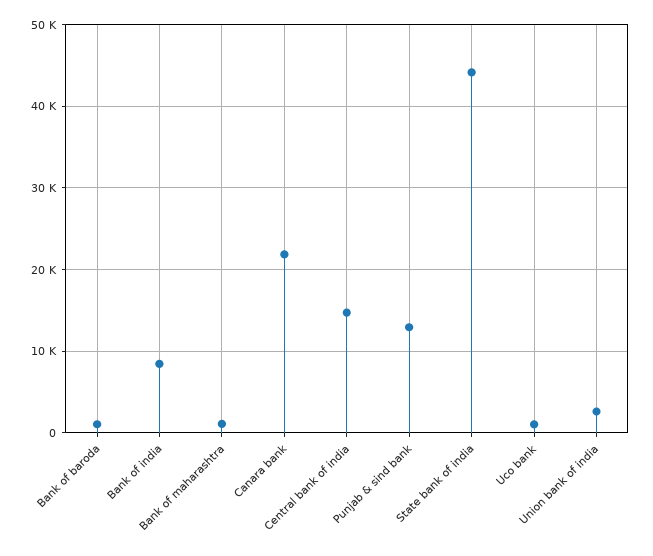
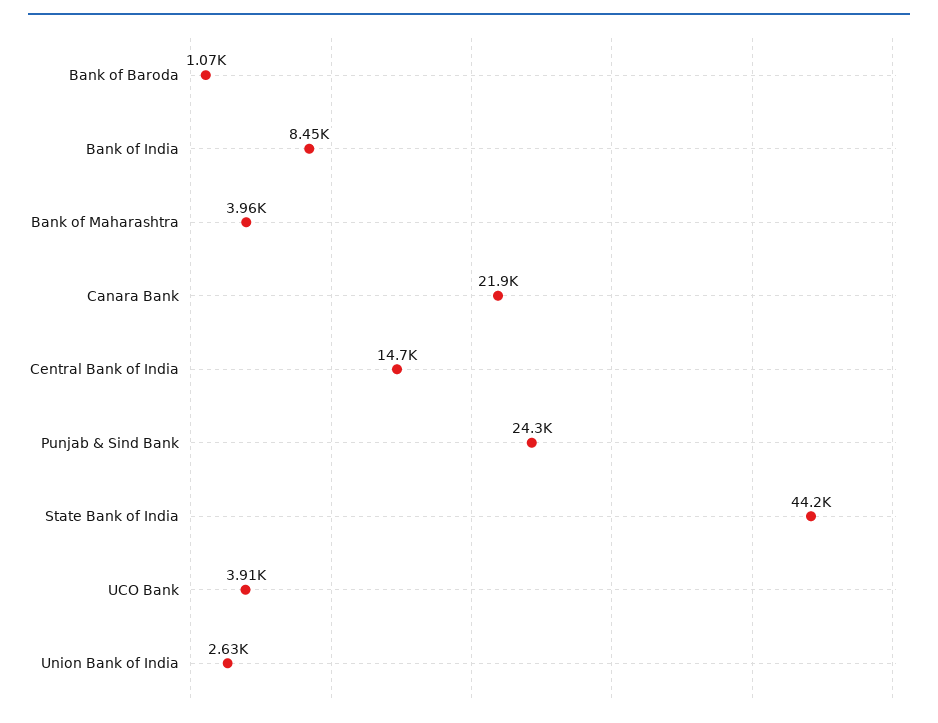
Bank of maharashtra: 1000 -> 3960
Punjab & sind bank: 13000 -> 24300
Uco bank: 1000 -> 3910

